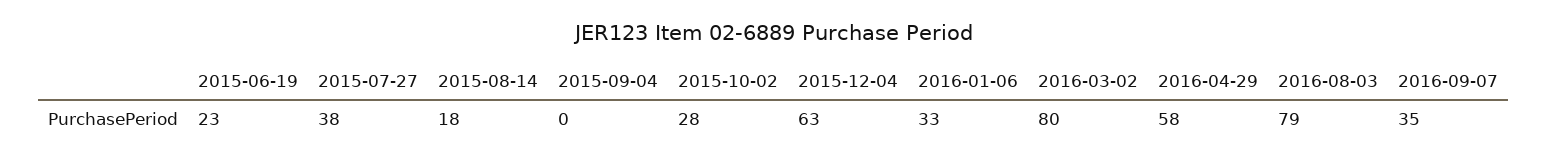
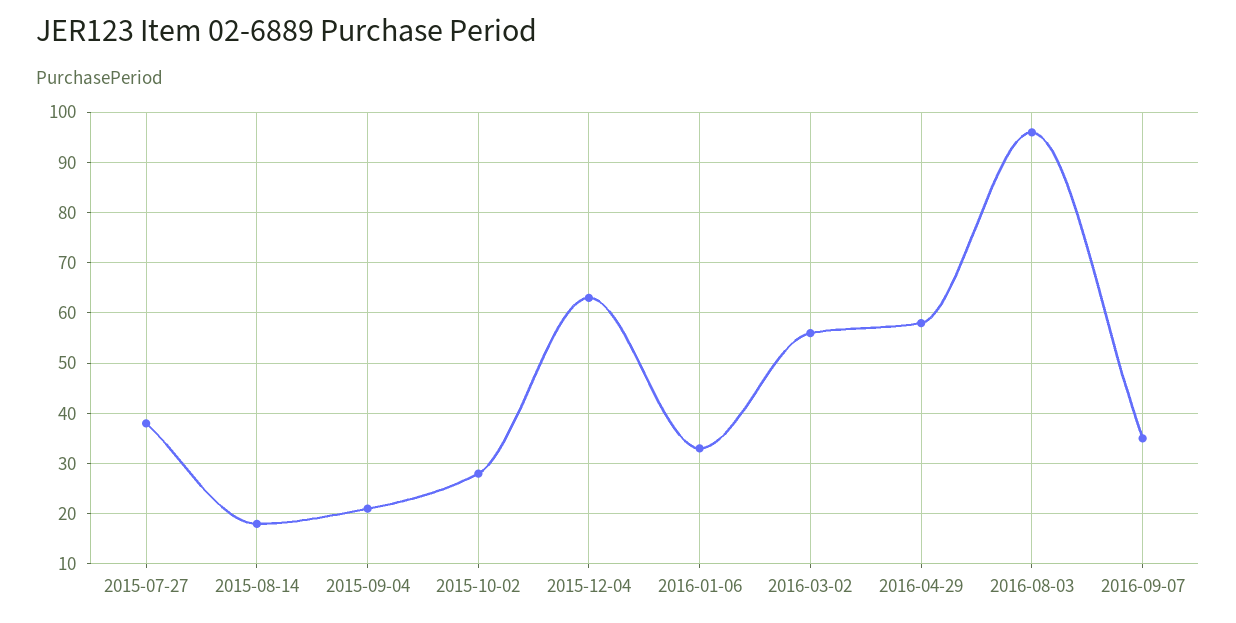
2015-06-19: 23 -> none
2015-09-04: 0 -> 20
2016-03-02: 80 -> 55
2016-08-03: 79 -> 95

